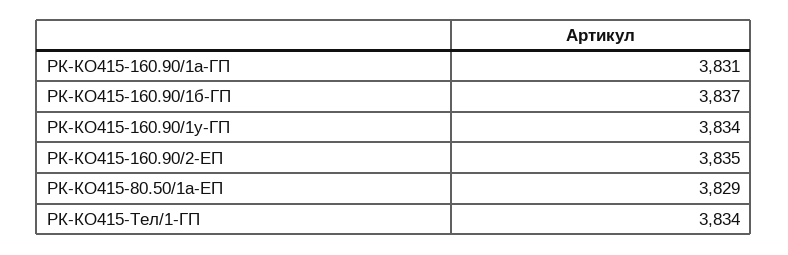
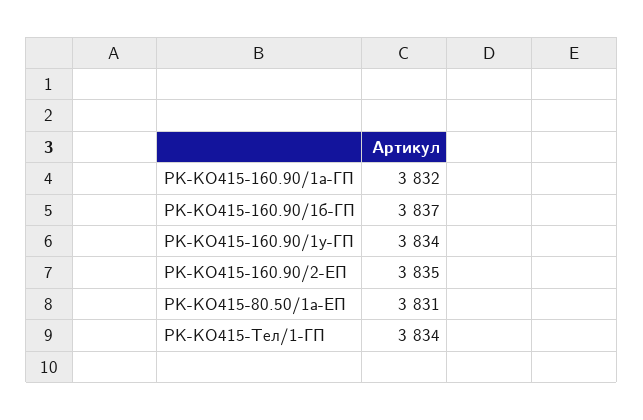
РК-КО415-160.90/1а-ГП: 3831 -> 3832
РК-КО415-80.50/1а-ЕП: 3829 -> 3831

